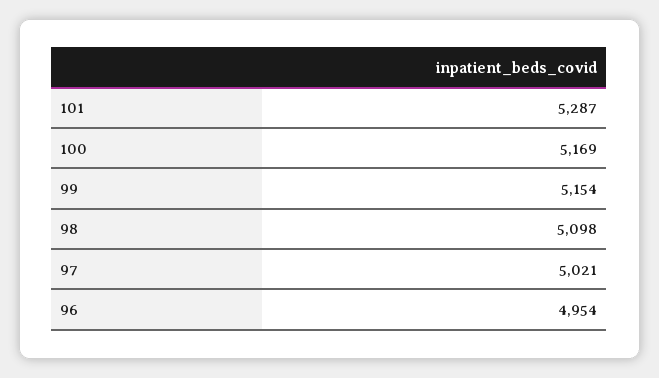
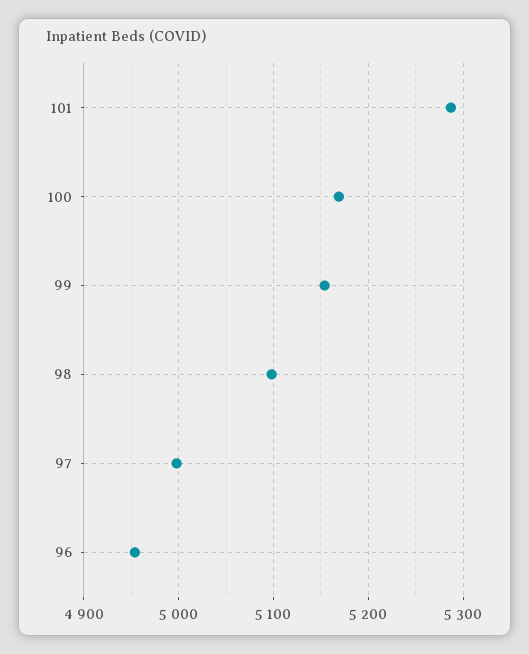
97: 5021 -> 5000

